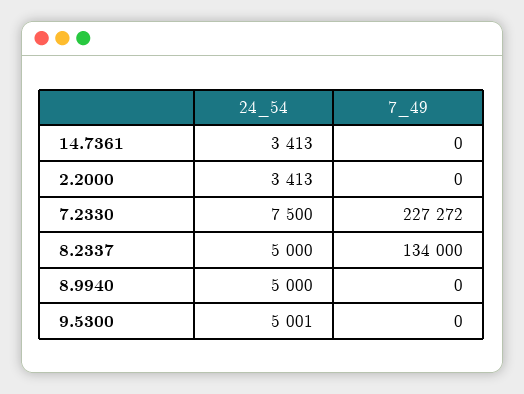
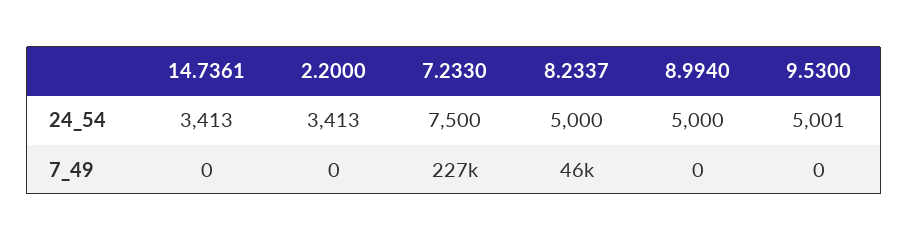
7_49, 8.2337: 134000 -> 46000

